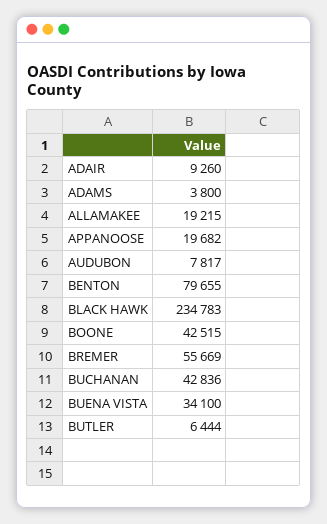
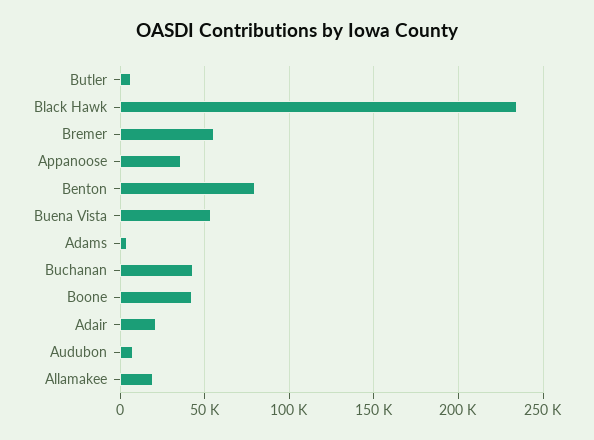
ADAIR: 9260 -> 20000
APPANOOSE: 19682 -> 35000
BUENA VISTA: 34100 -> 55000

